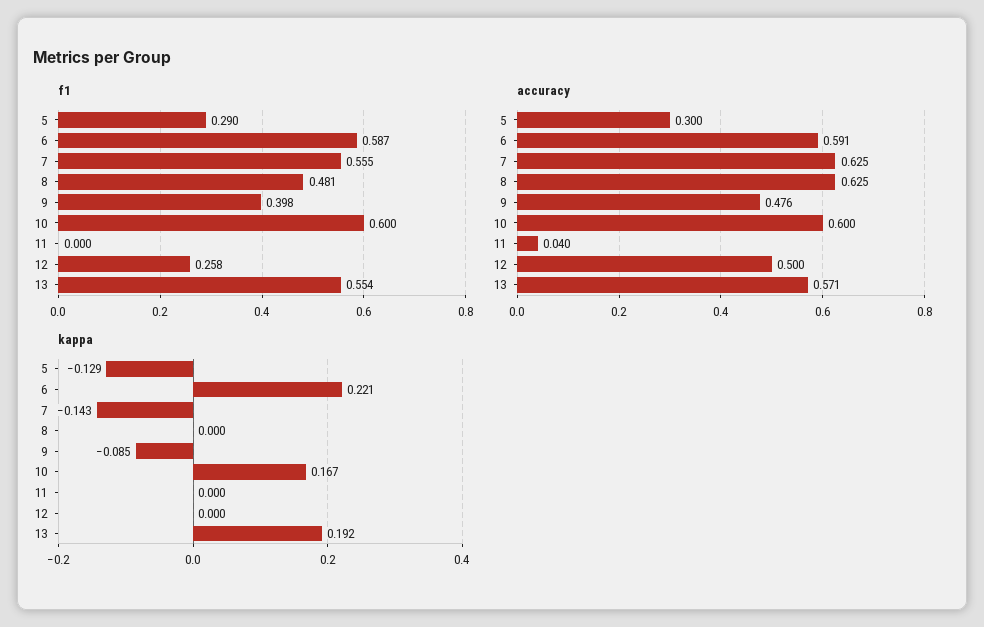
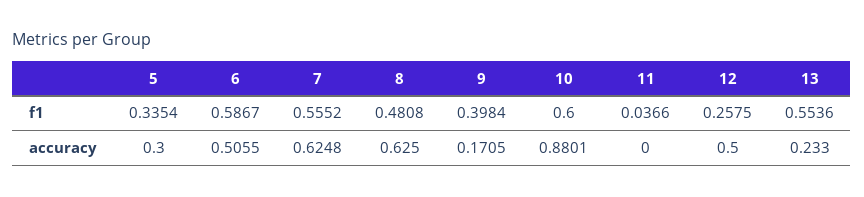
f1, 5: 0.29 -> 0.3354
f1, 11: 0 -> 0.0366
accuracy, 6: 0.591 -> 0.5055
accuracy, 9: 0.476 -> 0.1705
accuracy, 10: 0.6 -> 0.8801
accuracy, 11: 0.04 -> 0
accuracy, 13: 0.571 -> 0.233
kappa, 5: -0.129 -> none
kappa, 6: 0.221 -> none
kappa, 7: -0.143 -> none
kappa, 8: 0 -> none
kappa, 9: -0.085 -> none
kappa, 10: 0.167 -> none
kappa, 11: 0 -> none
kappa, 12: 0 -> none
kappa, 13: 0.192 -> none

